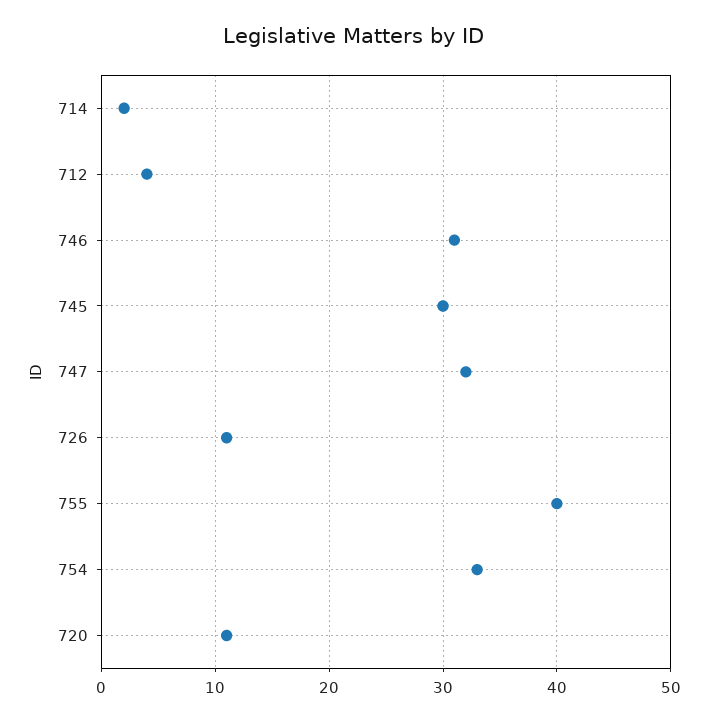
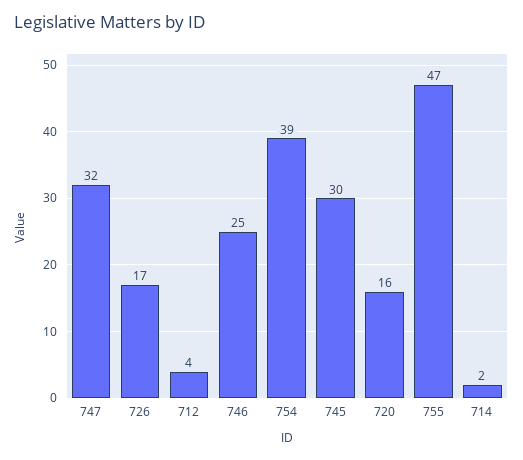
746: 31 -> 25
726: 11 -> 17
755: 40 -> 47
754: 33 -> 39
720: 11 -> 16

